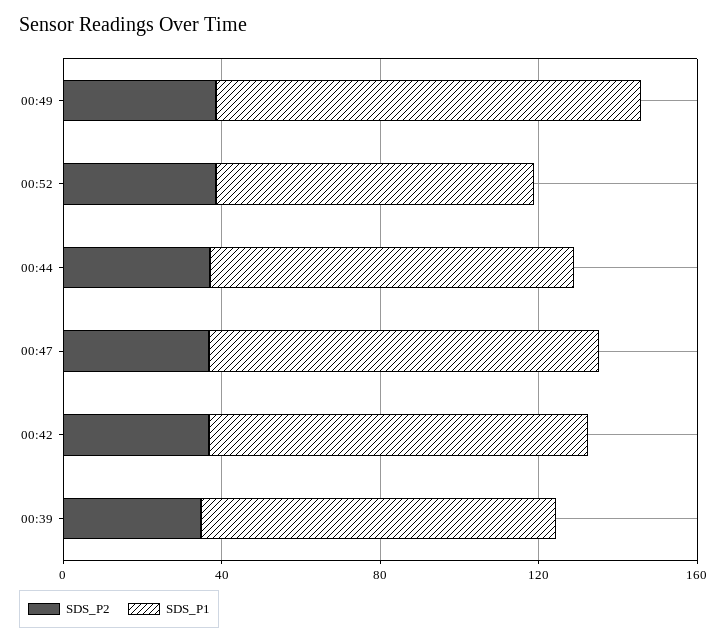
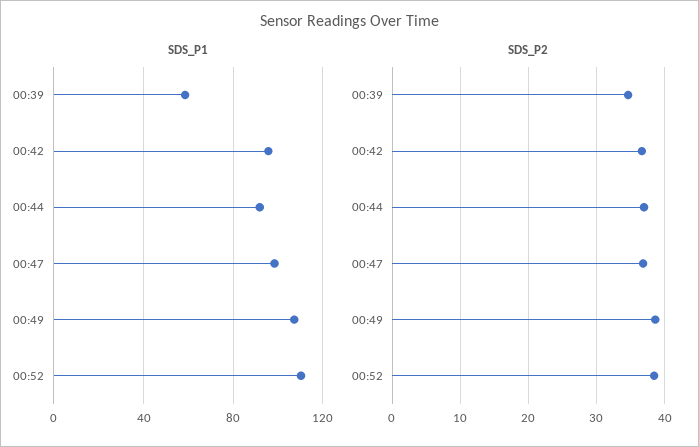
SDS_P1, 00:52: 80 -> 110
SDS_P1, 00:39: 90 -> 60

